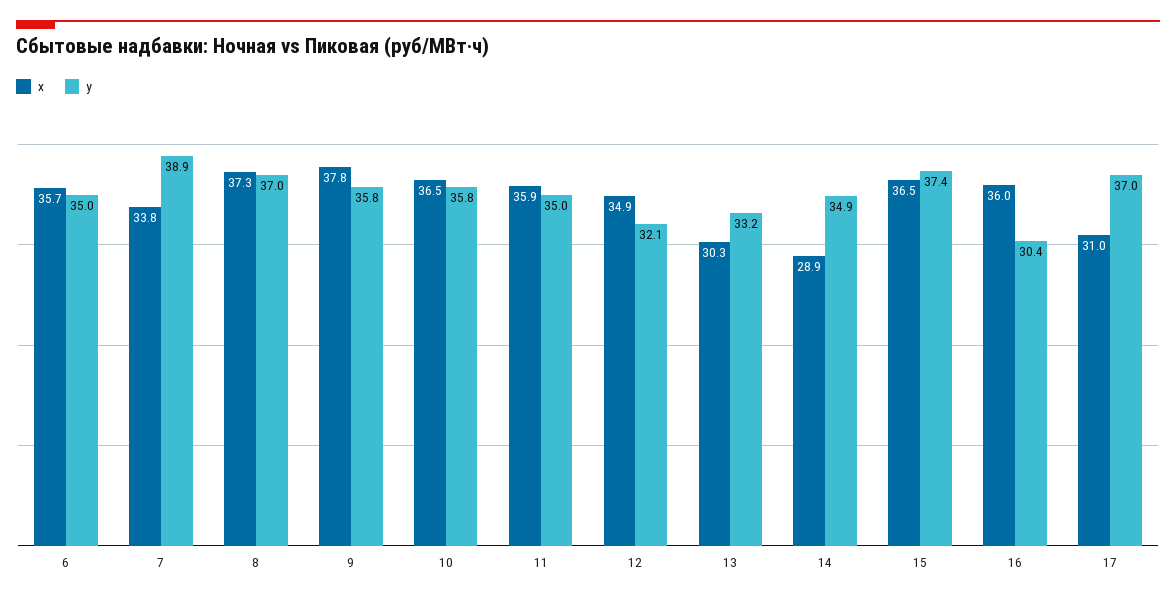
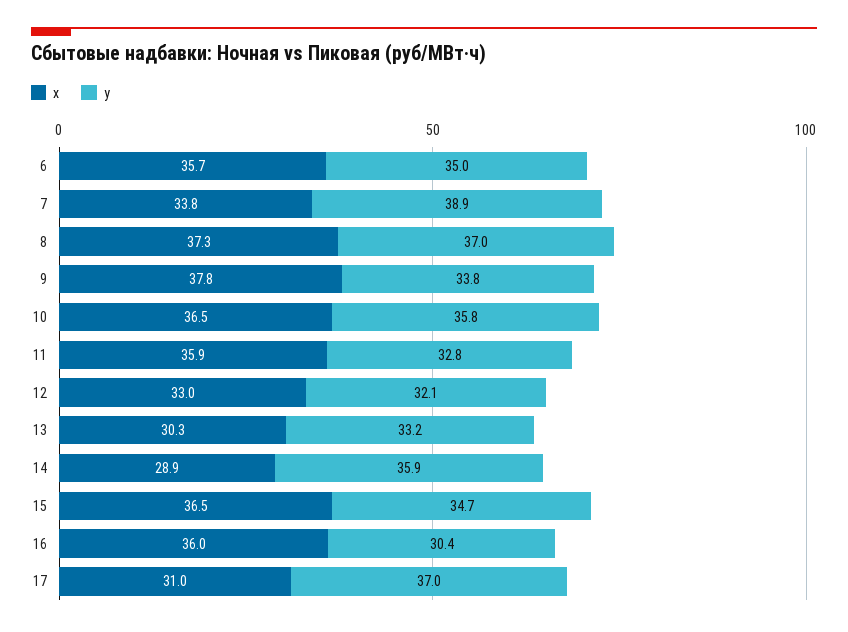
y, 9: 35.8 -> 33.8
y, 11: 35 -> 32.8
x, 12: 34.9 -> 33
y, 14: 34.9 -> 35.9
y, 15: 37.4 -> 34.7

